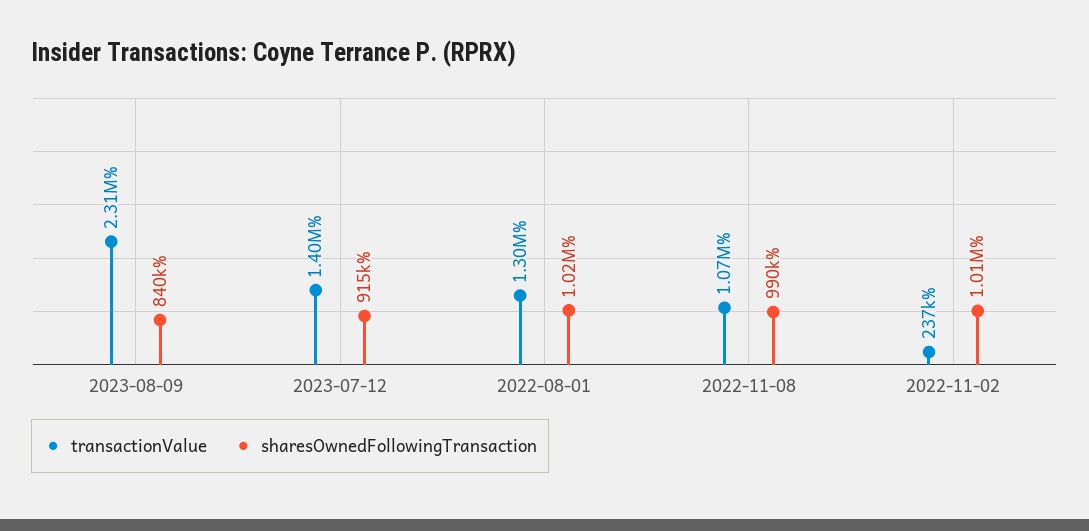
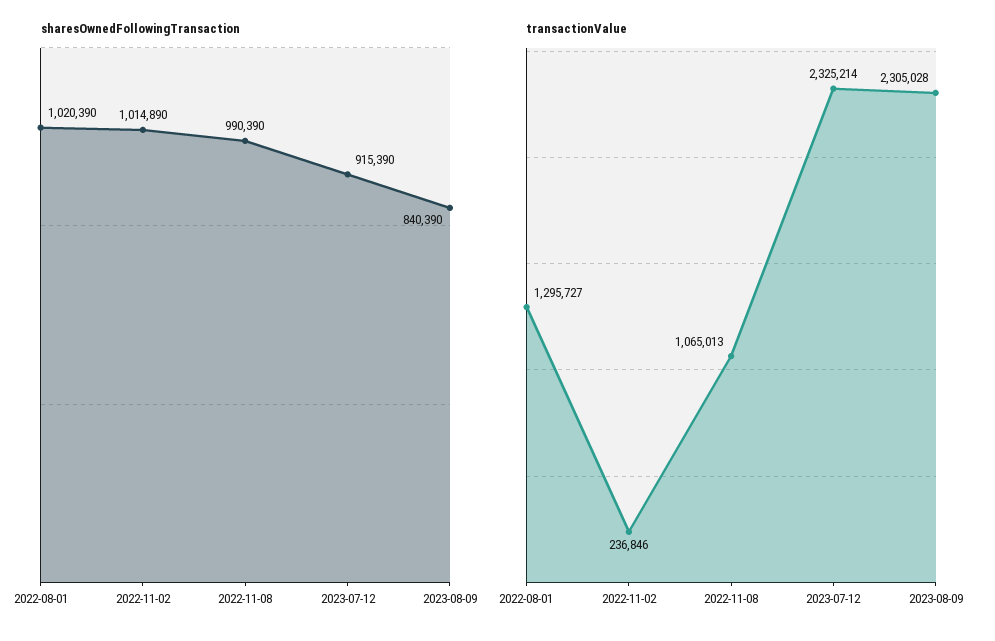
transactionValue, 2023-07-12: 1400000 -> 2325214

